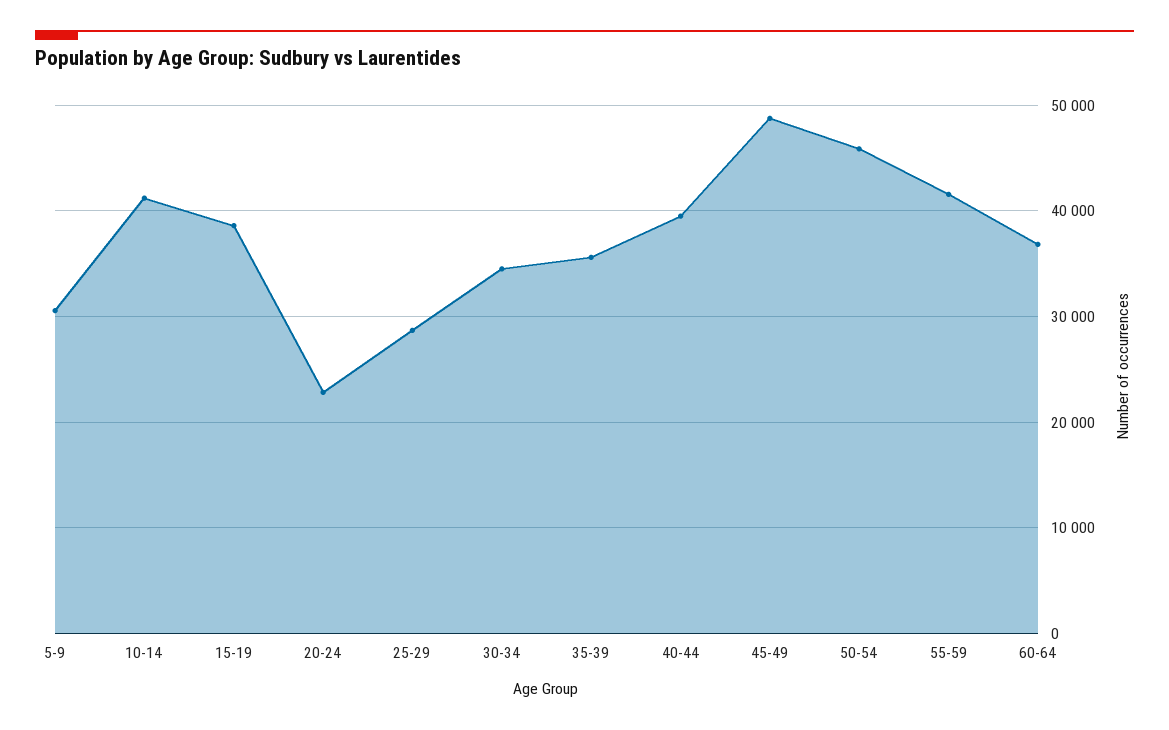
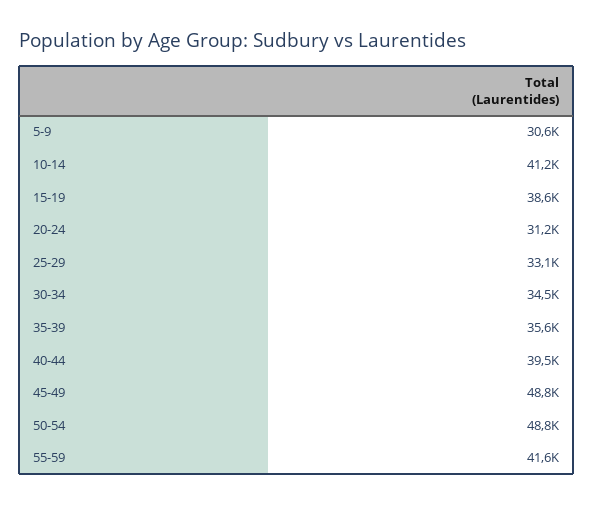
20-24: 23000 -> 31200
25-29: 29000 -> 33100
50-54: 46000 -> 48800
60-64: 37000 -> none

